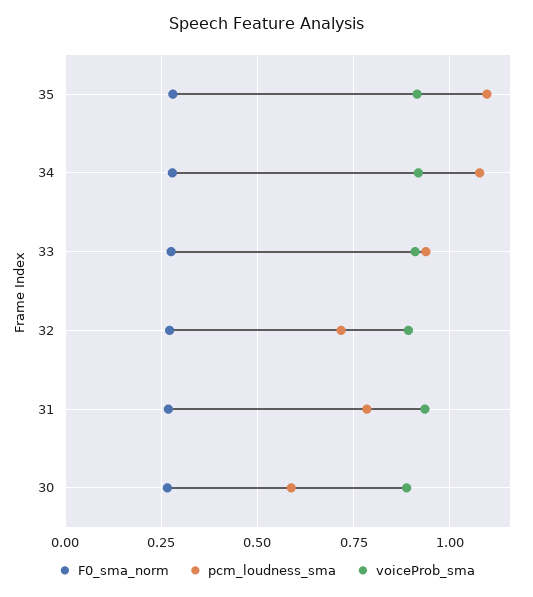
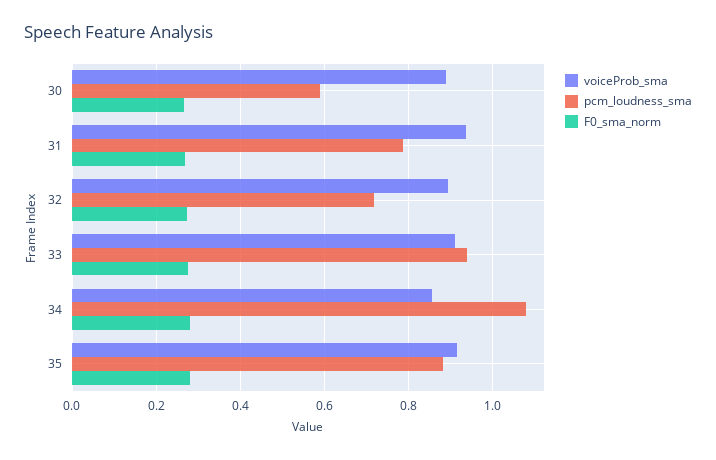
pcm_loudness_sma, 35: 1.1 -> 0.88
voiceProb_sma, 34: 0.925 -> 0.86

